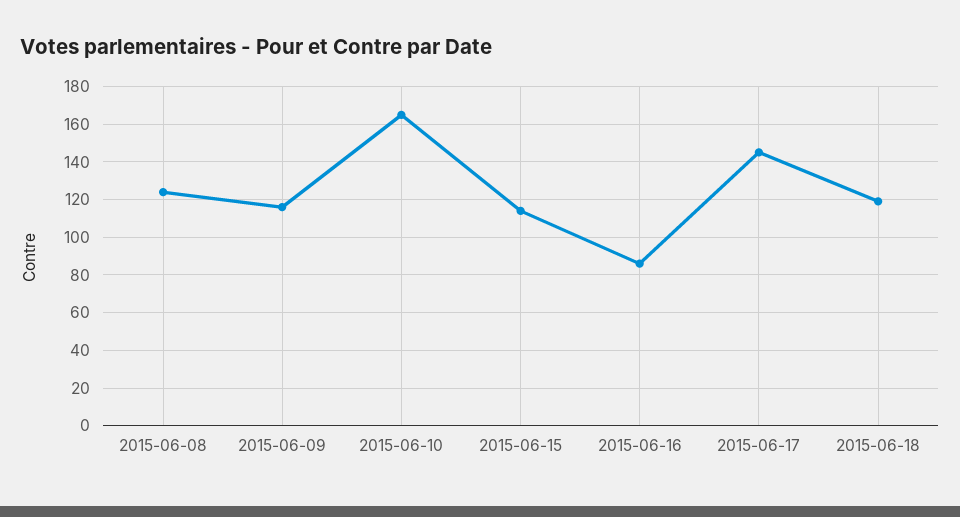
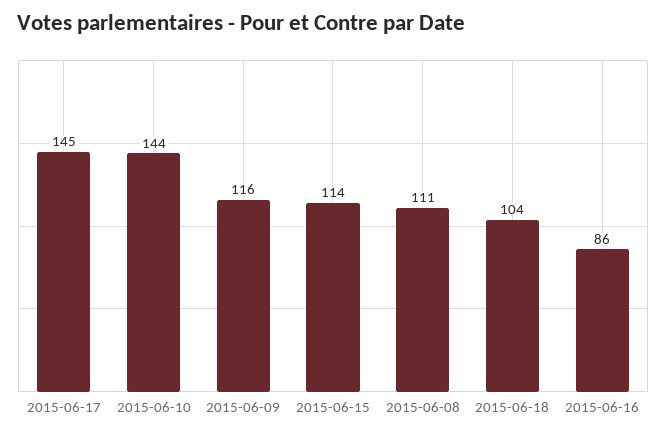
2015-06-08: 125 -> 111
2015-06-10: 165 -> 144
2015-06-18: 120 -> 104

